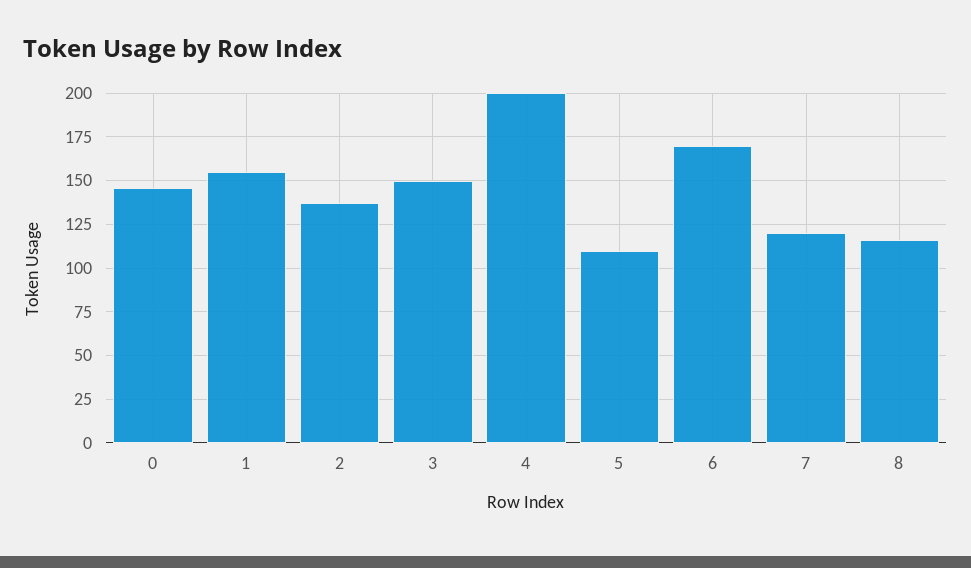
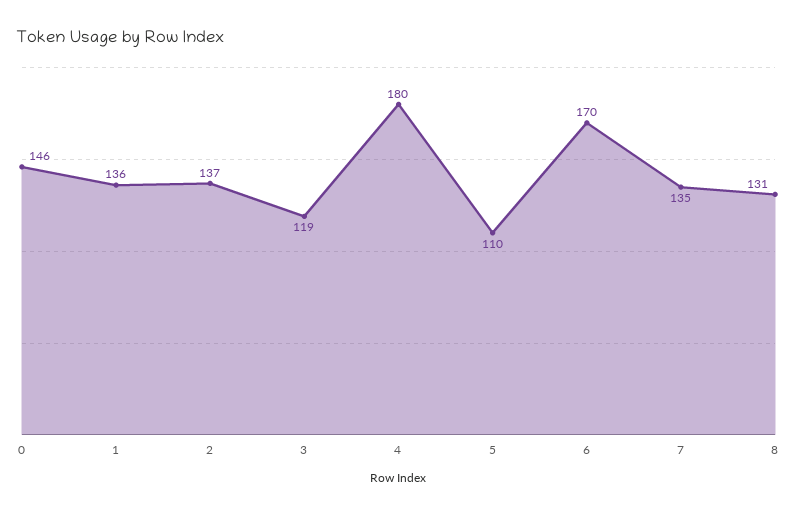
1: 155 -> 136
3: 150 -> 119
4: 200 -> 180
7: 120 -> 135
8: 115 -> 131

